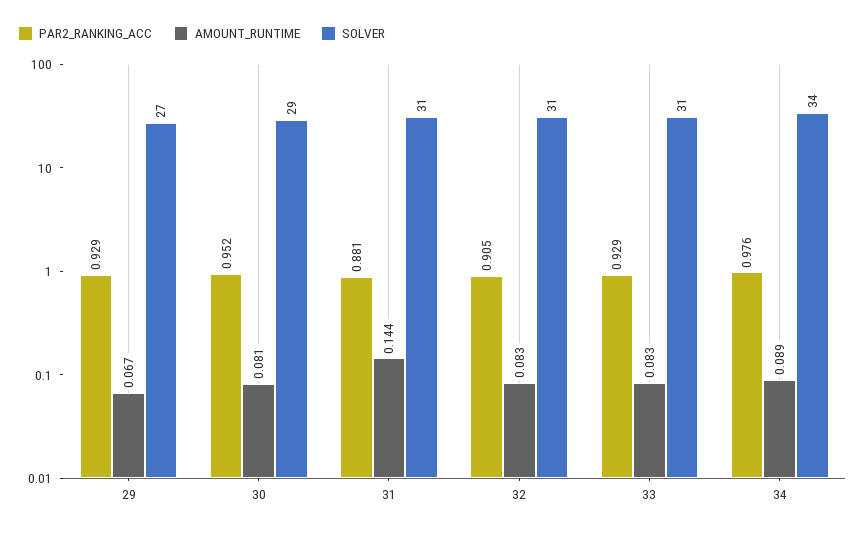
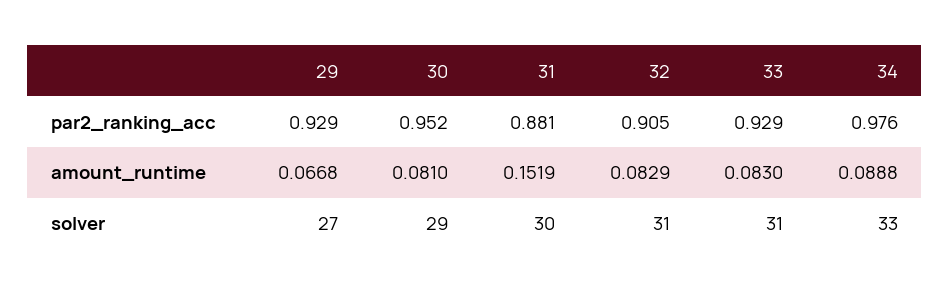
AMOUNT_RUNTIME, 31: 0.144 -> 0.1519
SOLVER, 31: 31 -> 30
SOLVER, 34: 34 -> 33

